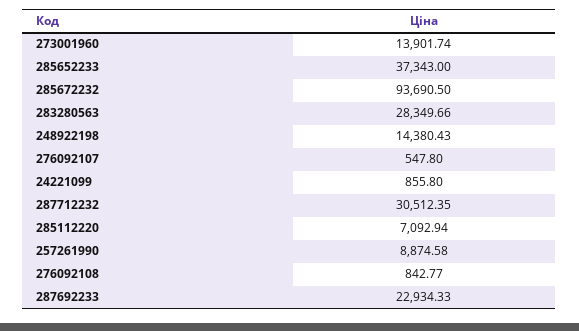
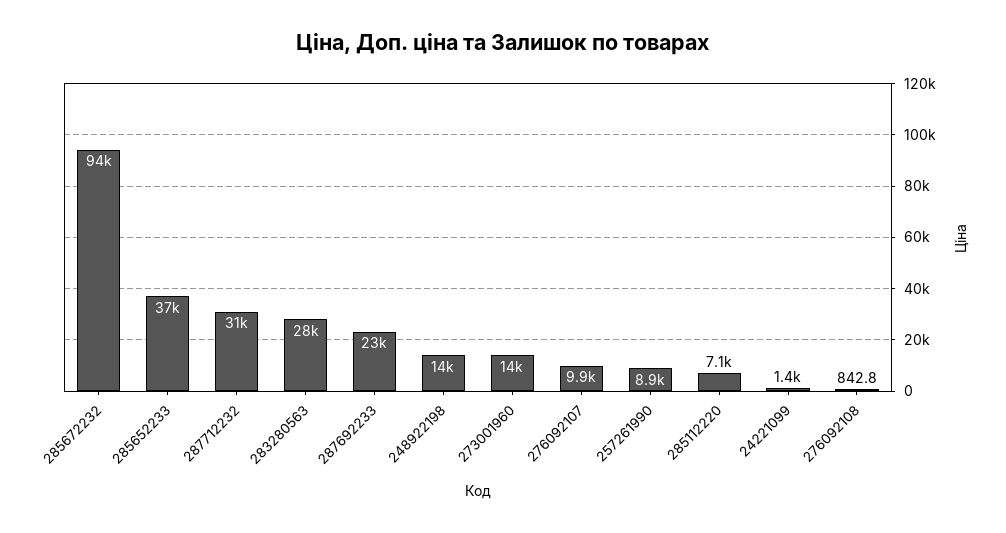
276092107: 547.8 -> 9900
24221099: 855.8 -> 1400

